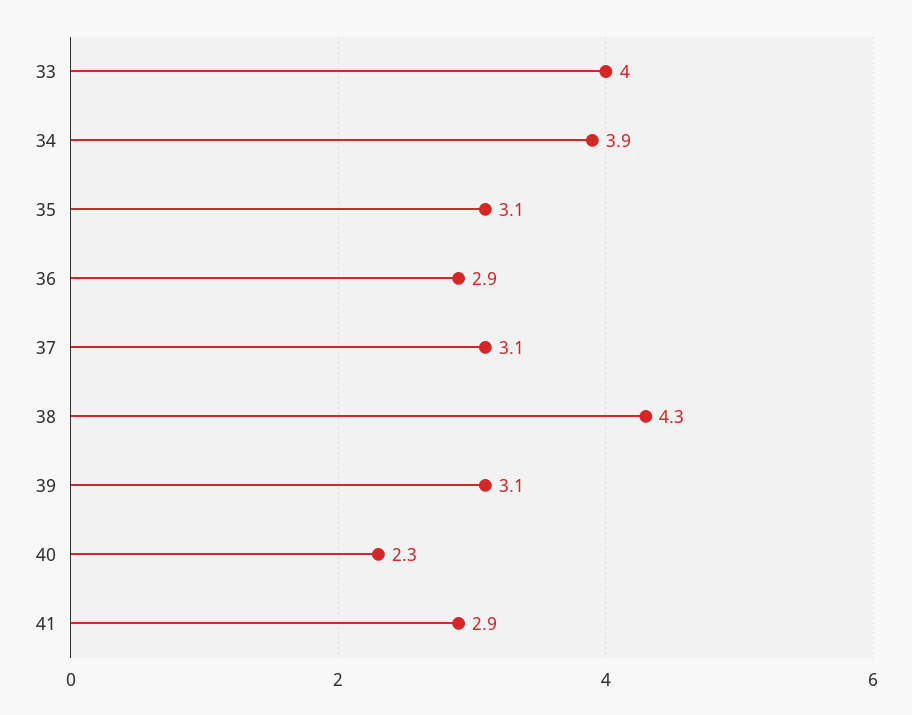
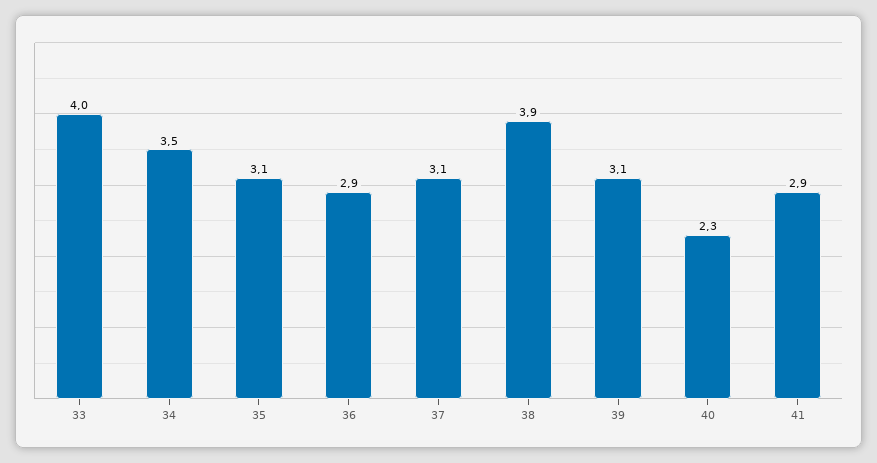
34: 3.9 -> 3.5
38: 4.3 -> 3.9

